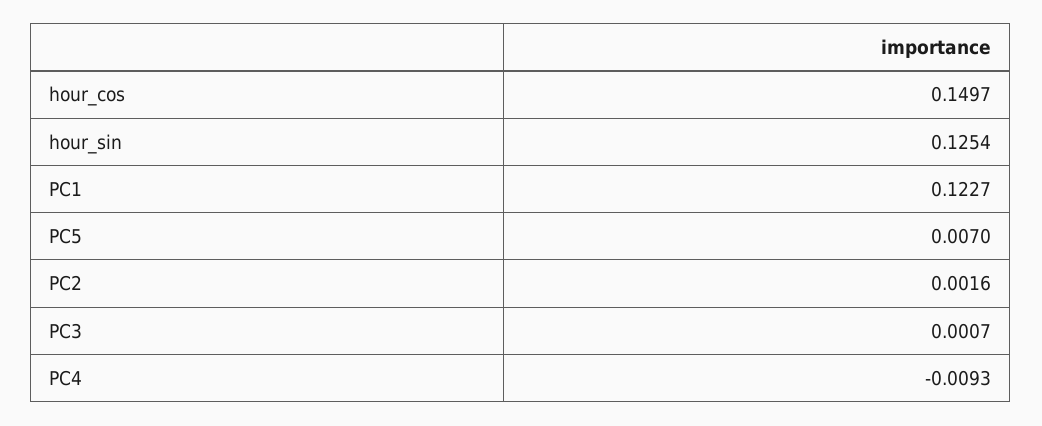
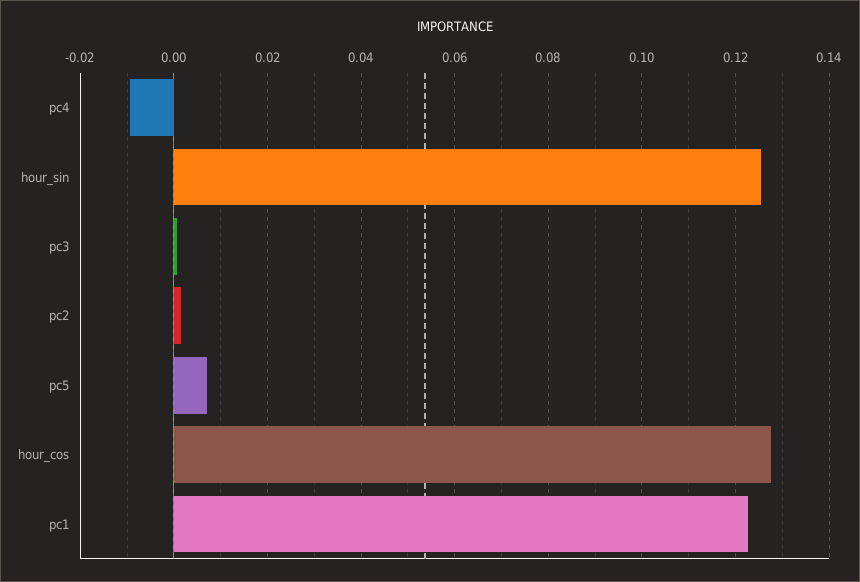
hour_cos: 0.1497 -> 0.128

